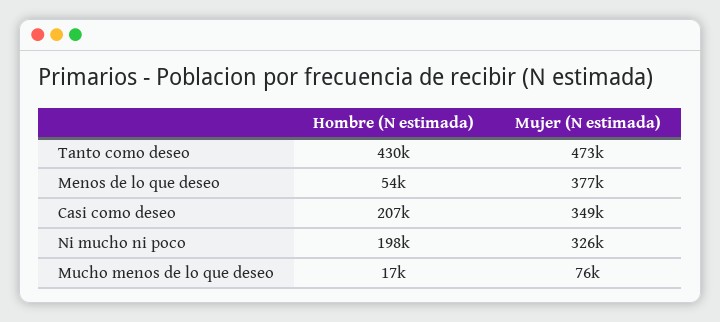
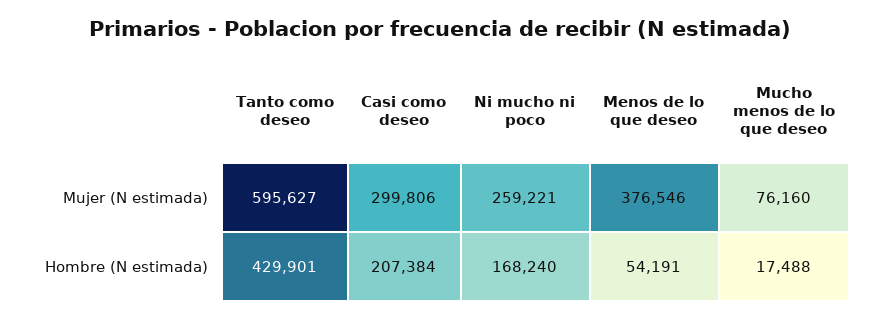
Mujer (N estimada), Tanto como deseo: 473000 -> 595627
Mujer (N estimada), Casi como deseo: 349000 -> 299806
Hombre (N estimada), Ni mucho ni poco: 198000 -> 168240
Mujer (N estimada), Ni mucho ni poco: 326000 -> 259221

